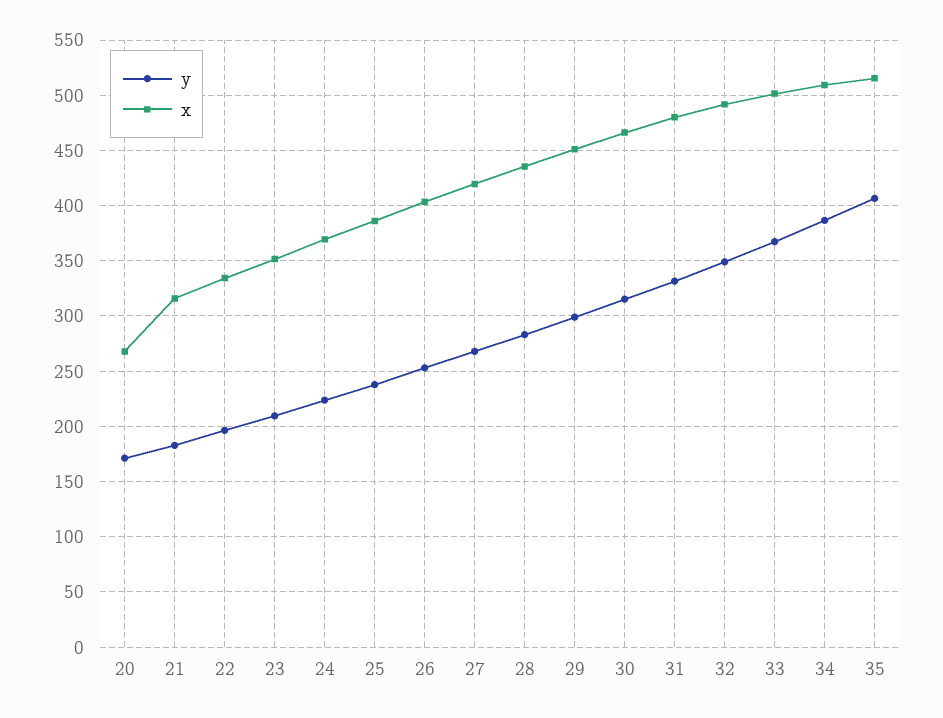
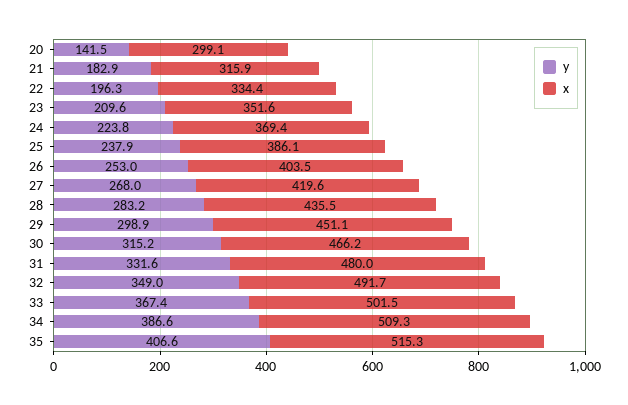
y, 20: 170 -> 141.5
x, 20: 270 -> 299.1

